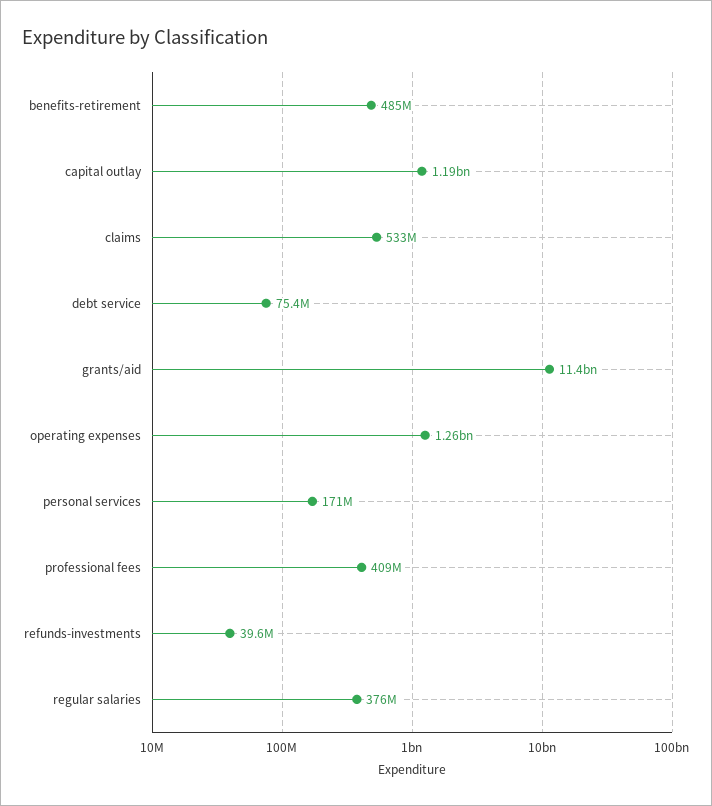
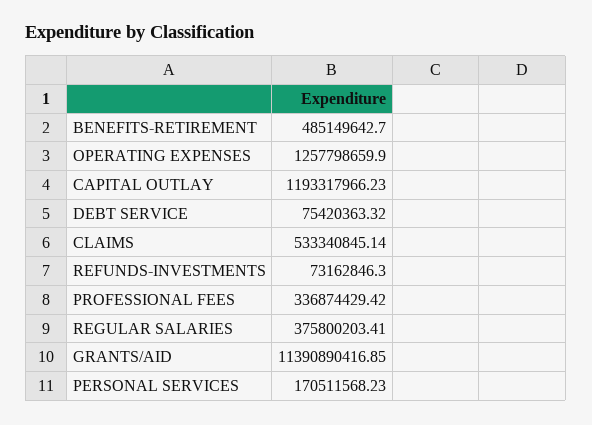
professional fees: 409000000 -> 336874429.42
refunds-investments: 39600000 -> 73162846.3

